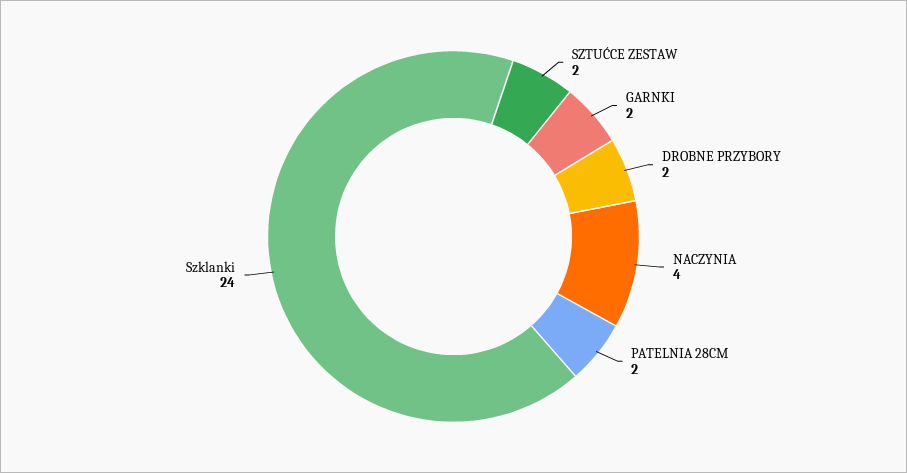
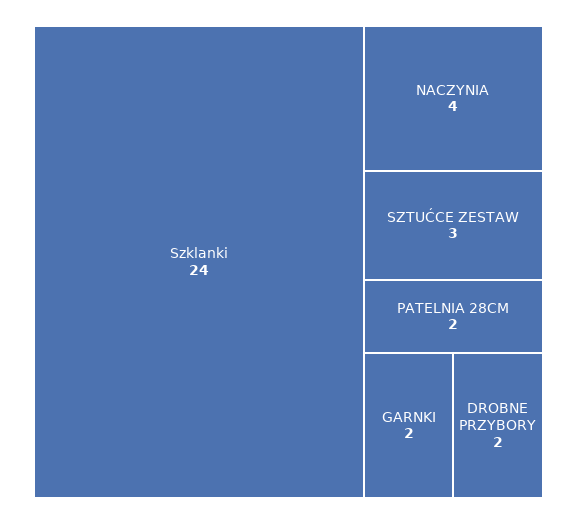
SZTUĆCE ZESTAW: 2 -> 3

